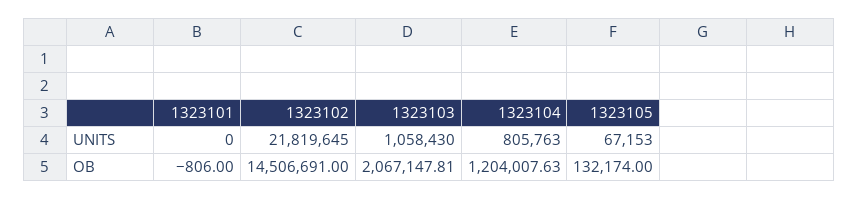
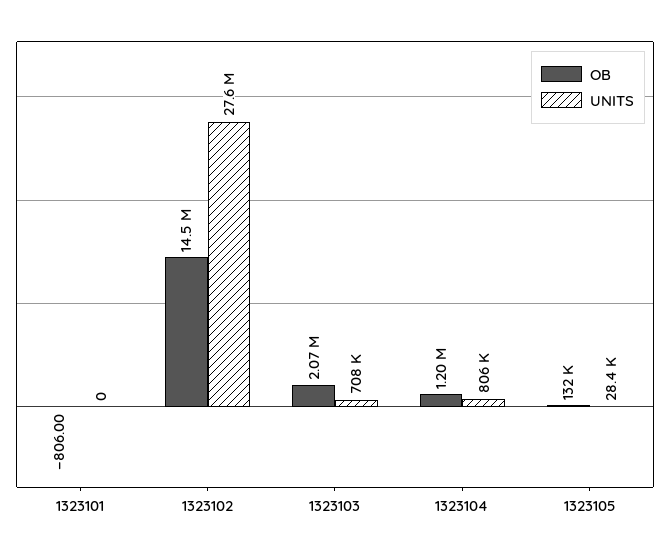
UNITS, 1323102: 21819645 -> 27600000
UNITS, 1323103: 1058430 -> 708000
UNITS, 1323105: 67153 -> 28400

